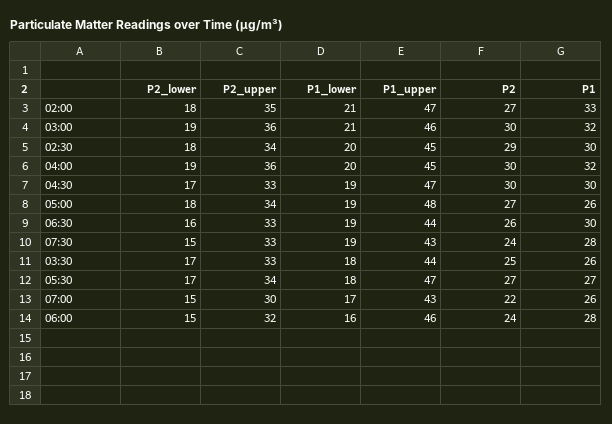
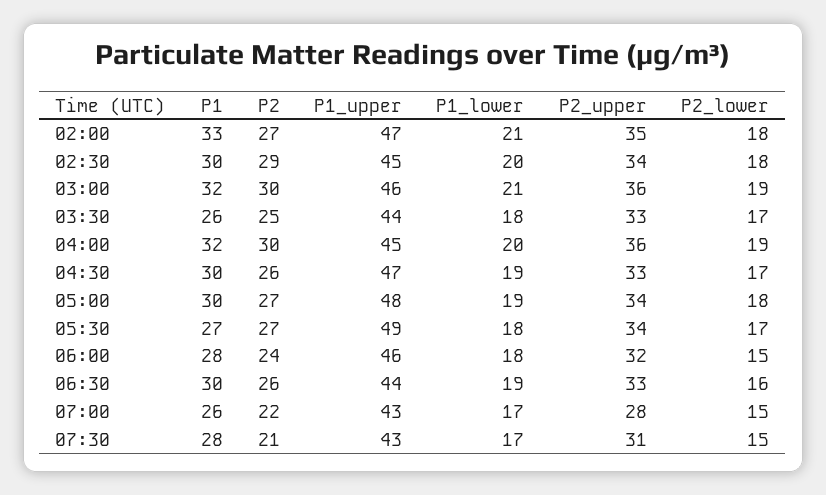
P2, 04:30: 30 -> 26
P1, 05:00: 26 -> 30
P2_upper, 07:30: 33 -> 31
P1_lower, 07:30: 19 -> 17
P2, 07:30: 24 -> 21
P1_upper, 05:30: 47 -> 49
P2_upper, 07:00: 30 -> 28
P1_lower, 06:00: 16 -> 18

